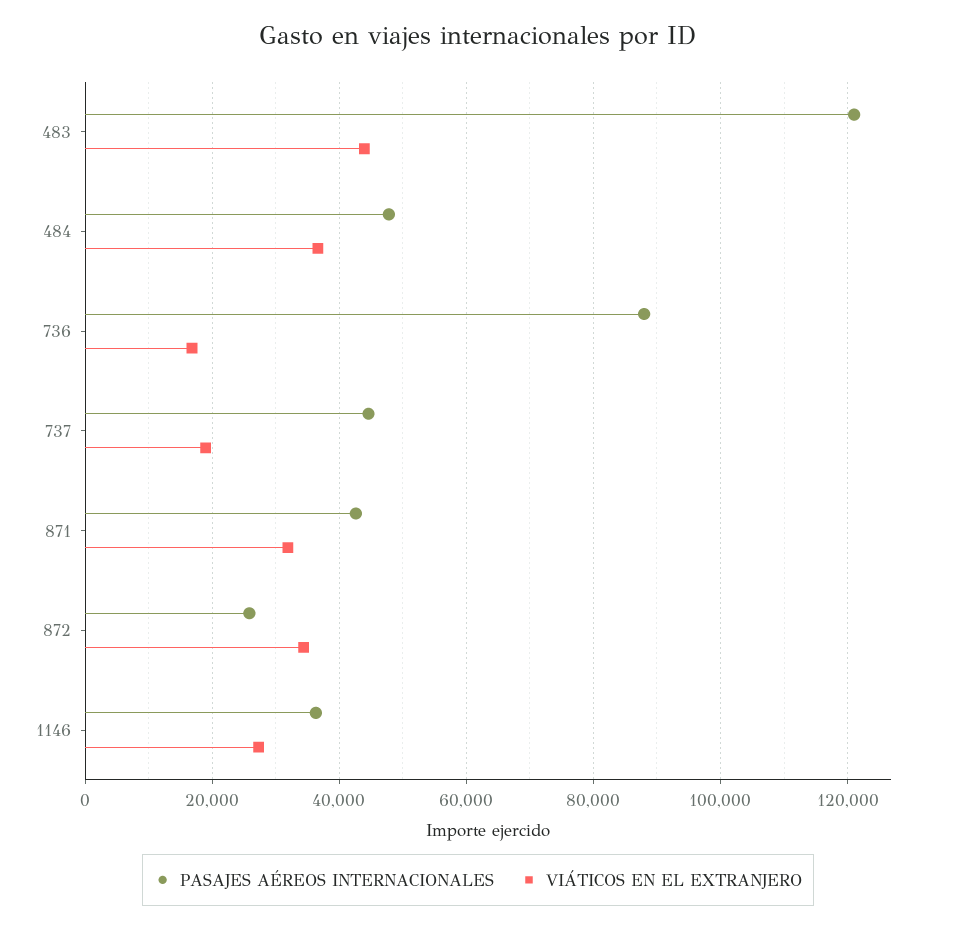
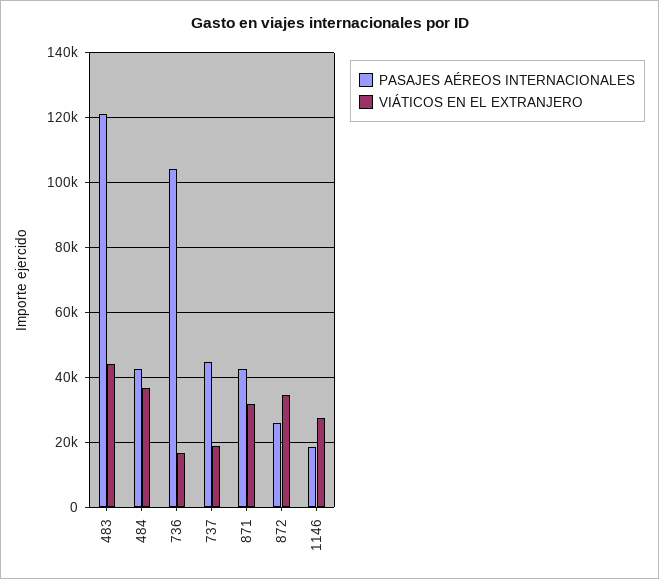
PASAJES AÉREOS INTERNACIONALES, 484: 48000 -> 42000
PASAJES AÉREOS INTERNACIONALES, 736: 88000 -> 104000
PASAJES AÉREOS INTERNACIONALES, 1146: 36000 -> 18000

